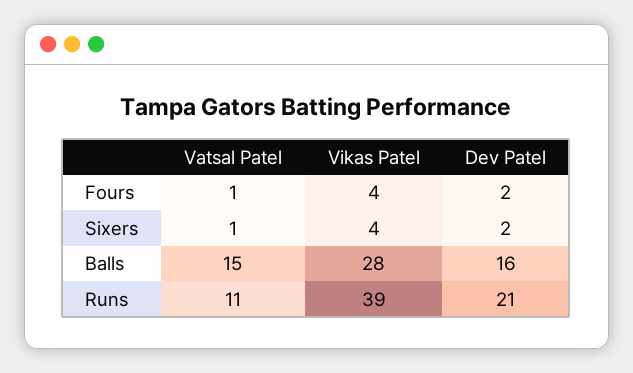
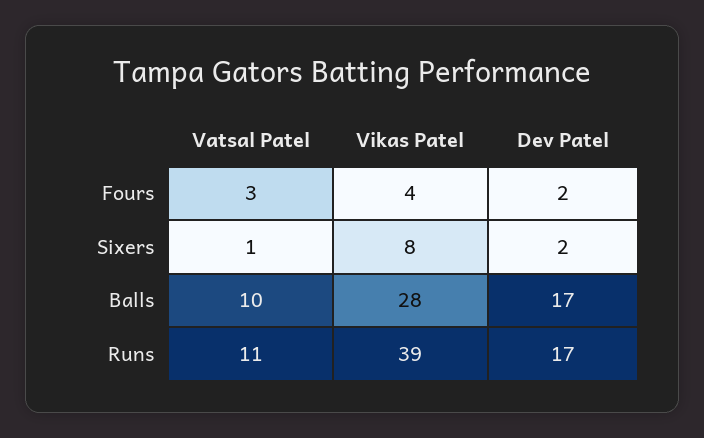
Vatsal Patel, Fours: 1 -> 3
Vikas Patel, Sixers: 4 -> 8
Vatsal Patel, Balls: 15 -> 10
Dev Patel, Balls: 16 -> 17
Dev Patel, Runs: 21 -> 17

